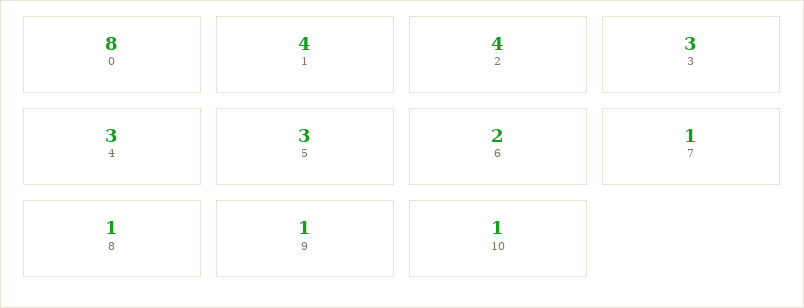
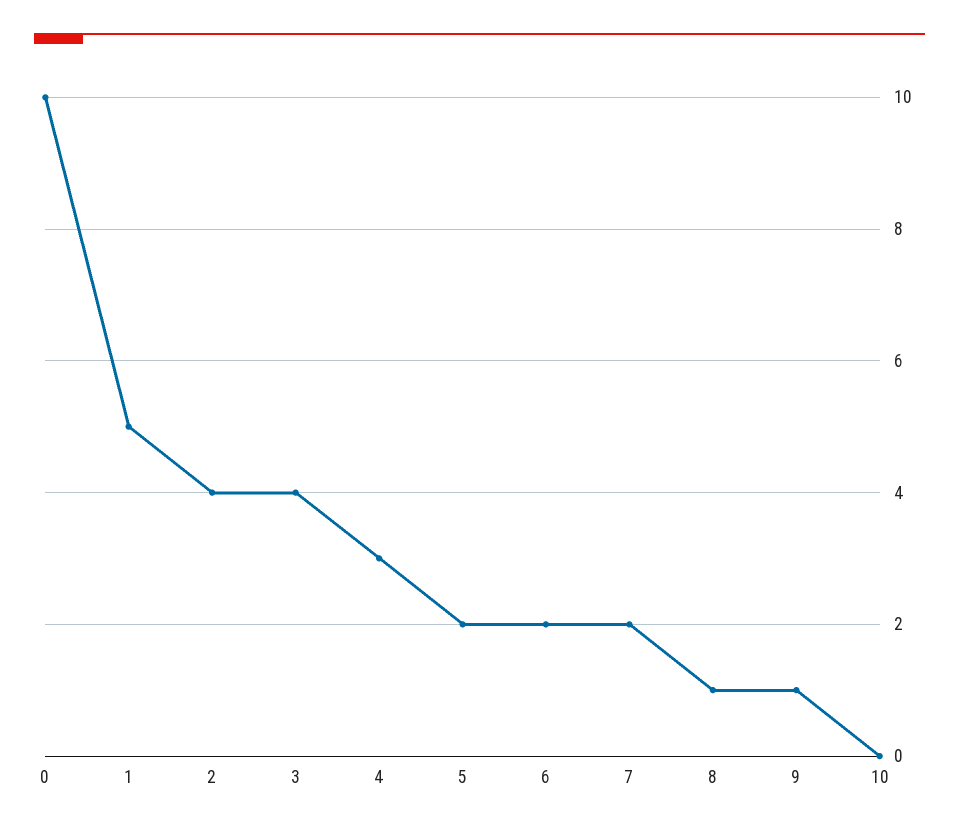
0: 8 -> 10
1: 4 -> 5
3: 3 -> 4
5: 3 -> 2
7: 1 -> 2
10: 1 -> 0

